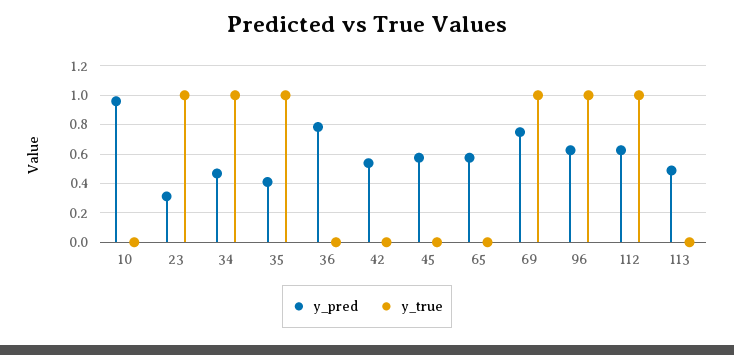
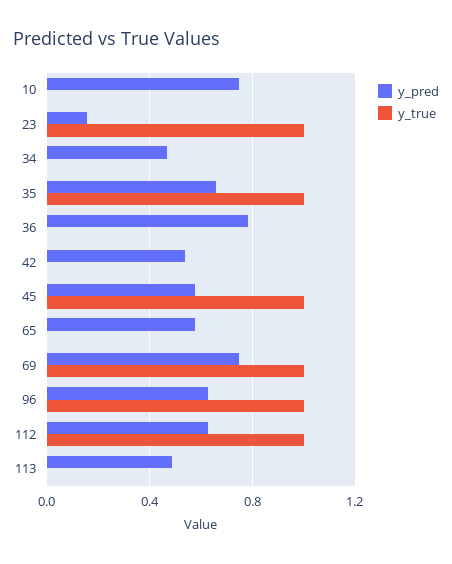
y_pred, 10: 0.95 -> 0.75
y_pred, 23: 0.3 -> 0.15
y_true, 34: 1 -> 0
y_pred, 35: 0.4 -> 0.65
y_true, 45: 0 -> 1

